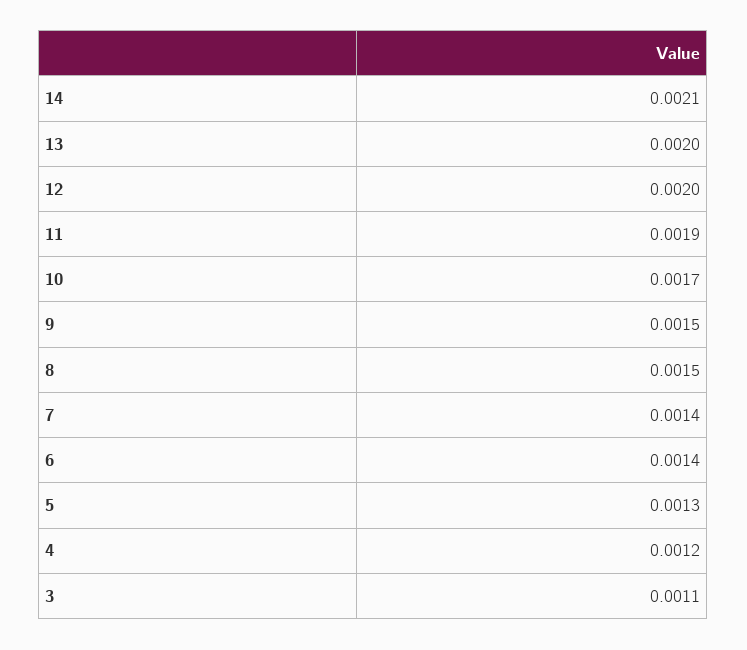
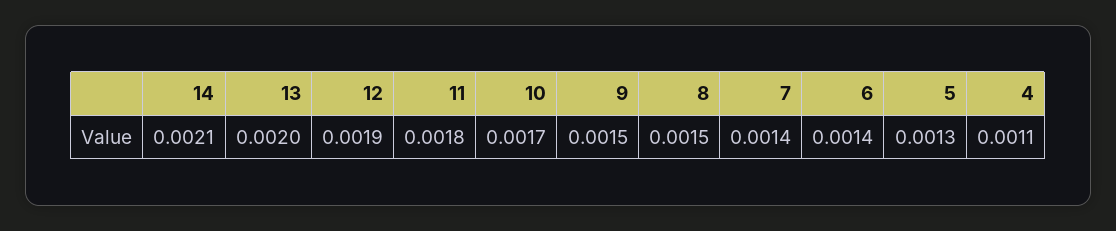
12: 0.002 -> 0.0019
11: 0.0019 -> 0.0018
4: 0.0012 -> 0.0011
3: 0.0011 -> none

